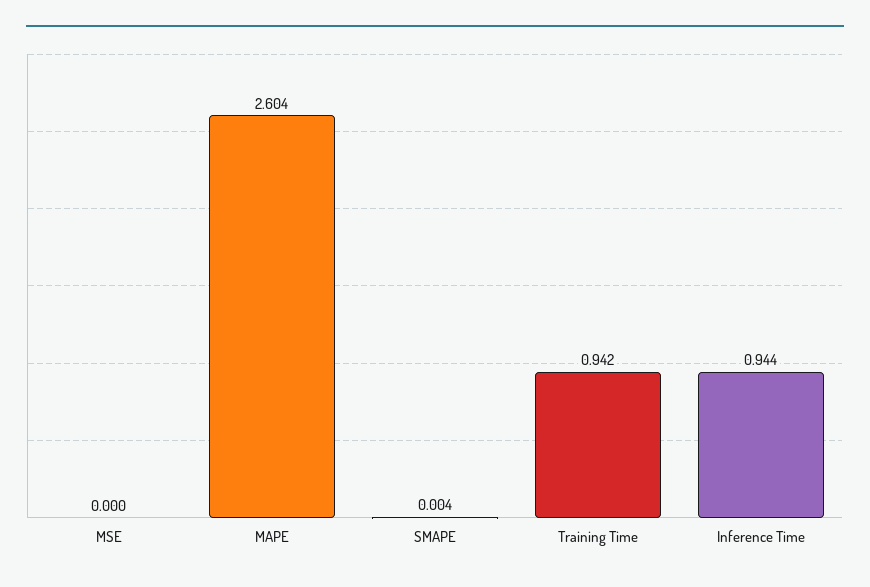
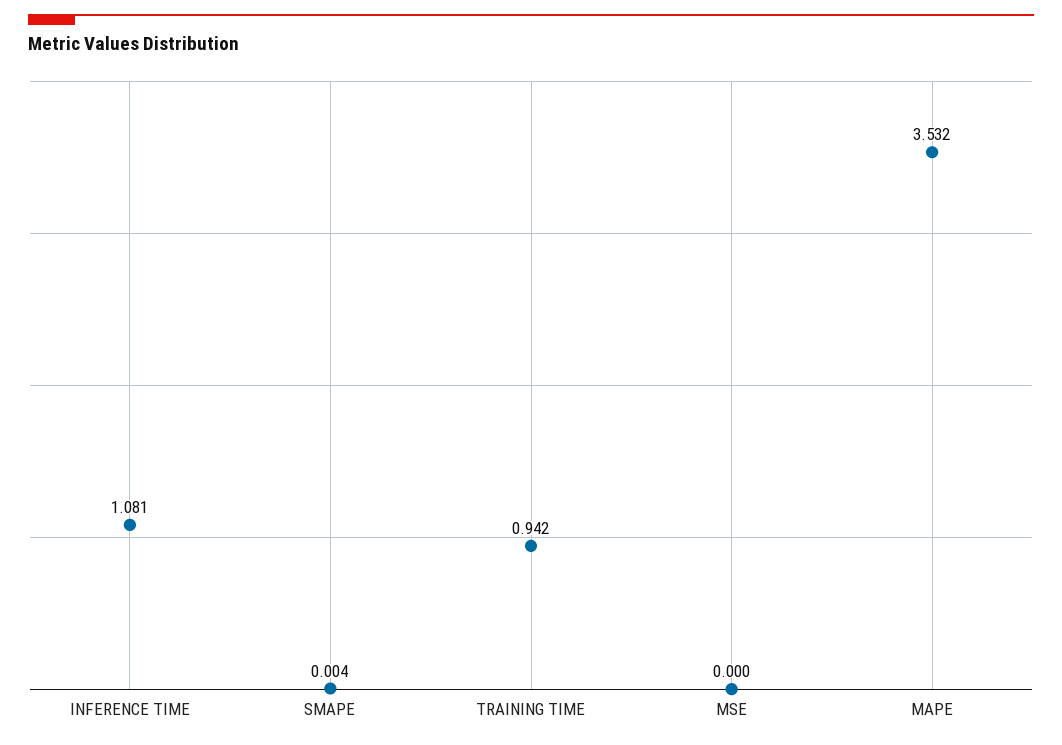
MAPE: 2.604 -> 3.532
Inference Time: 0.944 -> 1.081

